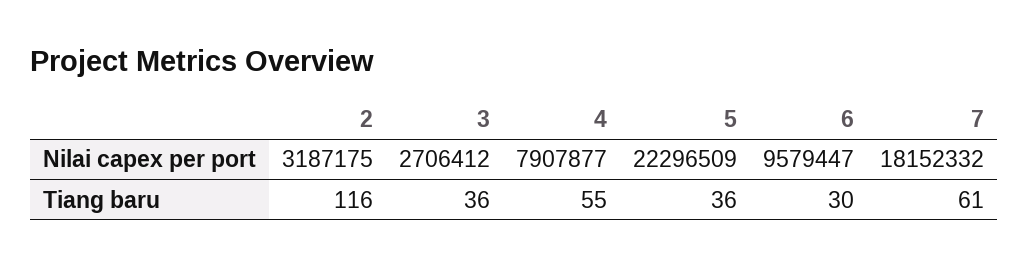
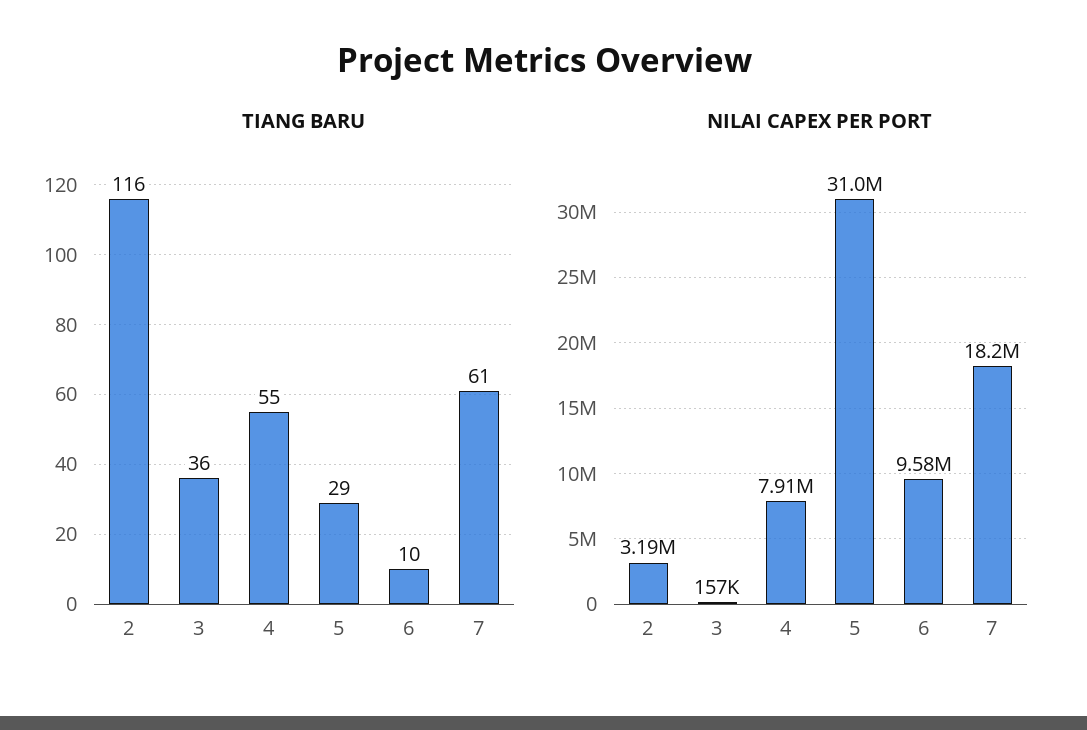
Nilai capex per port, 3: 2706412 -> 157000
Nilai capex per port, 5: 22296509 -> 31000000
Tiang baru, 5: 36 -> 29
Tiang baru, 6: 30 -> 10

